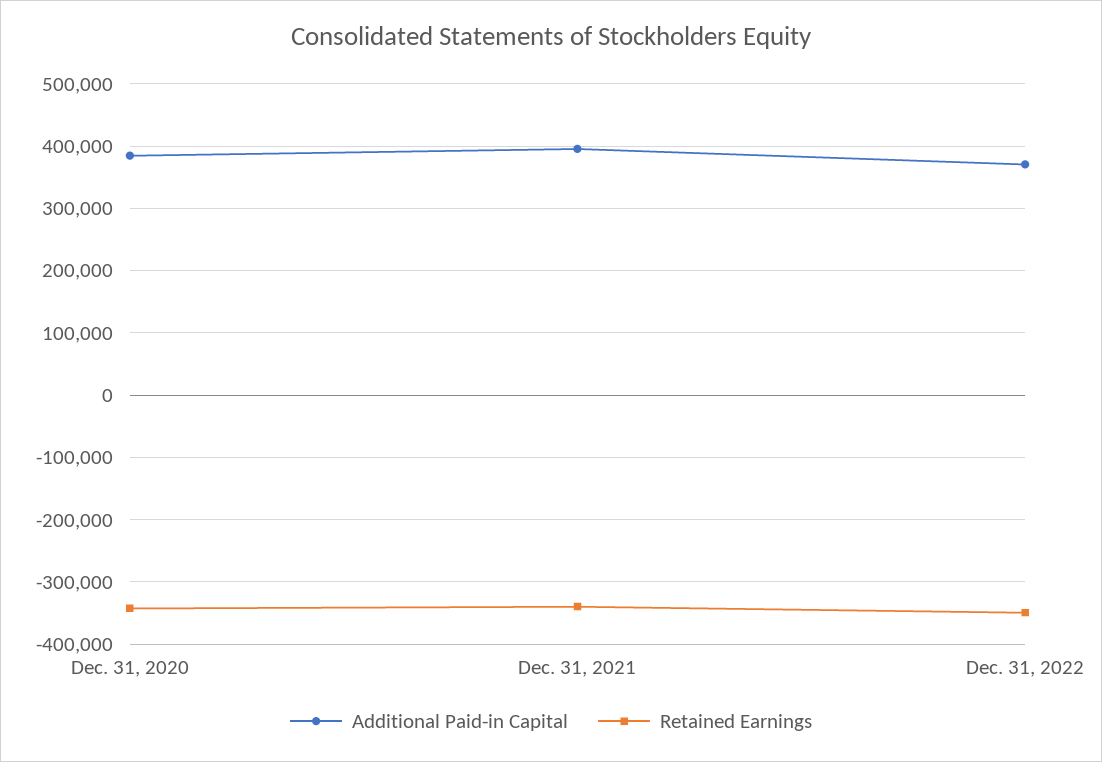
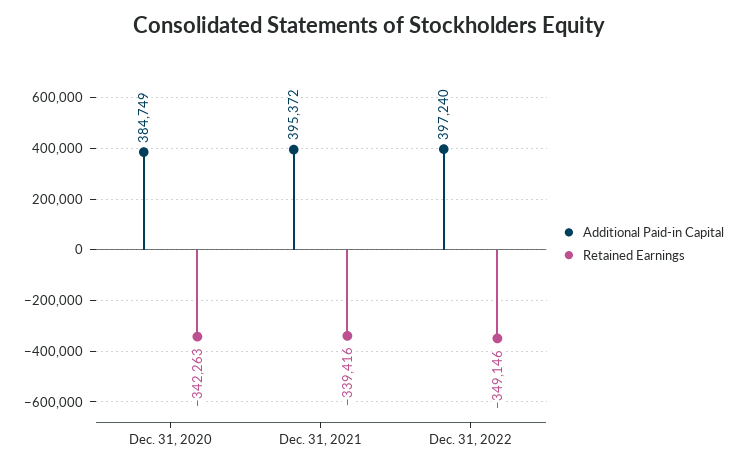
Additional Paid-in Capital, Dec. 31, 2022: 370000 -> 397240

